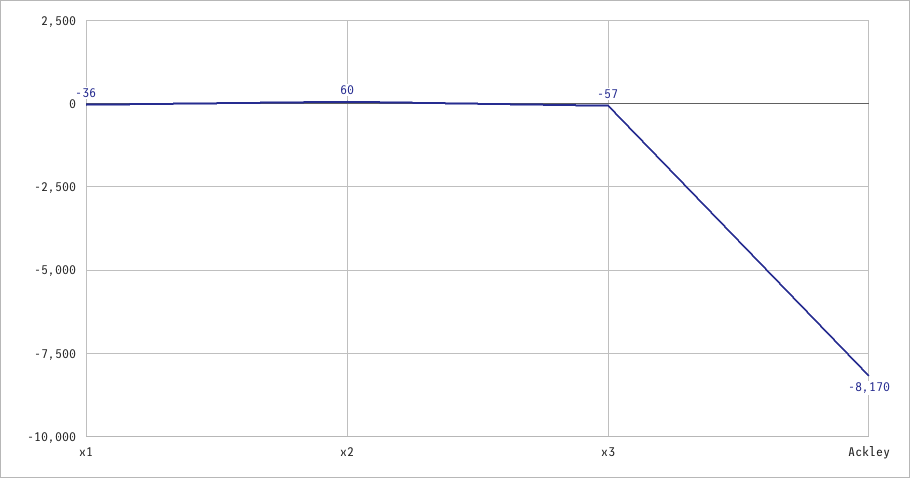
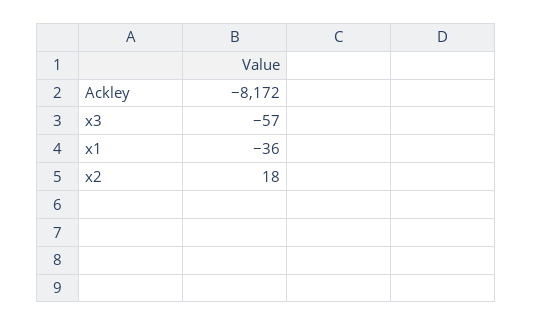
x2: 60 -> 18
Ackley: -8170 -> -8172

